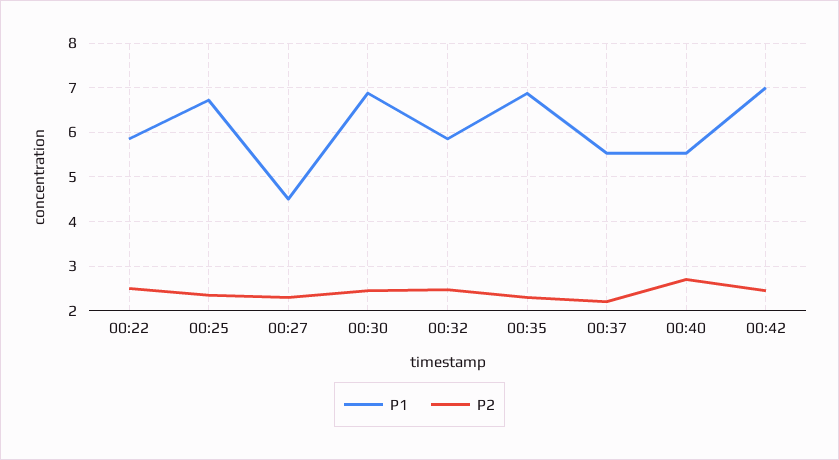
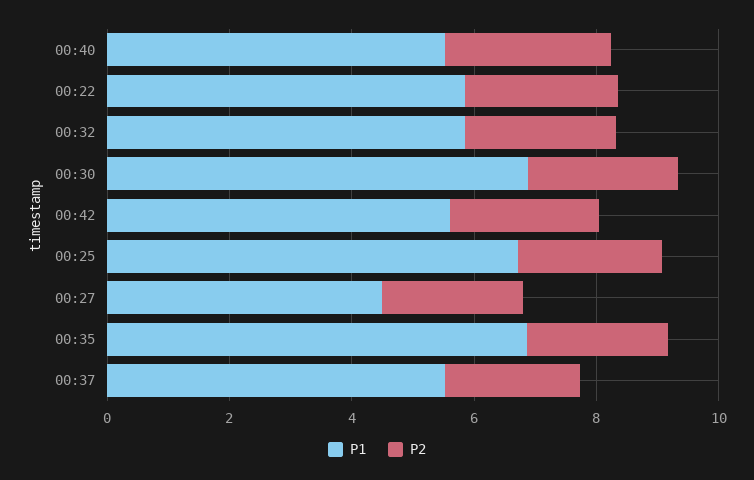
P1, 00:42: 7 -> 5.5

